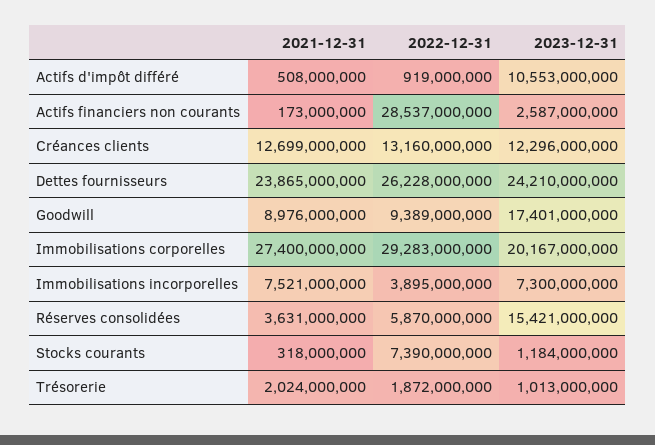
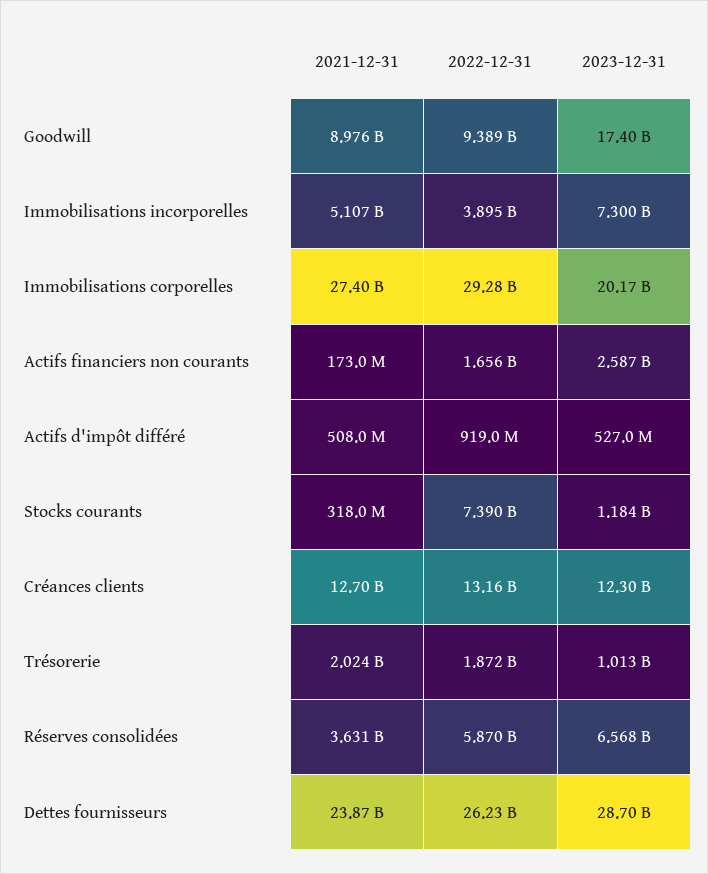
2023-12-31, Actifs d'impôt différé: 10553000000 -> 527000000
2022-12-31, Actifs financiers non courants: 28537000000 -> 1656000000
2023-12-31, Dettes fournisseurs: 24210000000 -> 28700000000
2021-12-31, Immobilisations incorporelles: 7521000000 -> 5107000000
2023-12-31, Réserves consolidées: 15421000000 -> 6568000000

